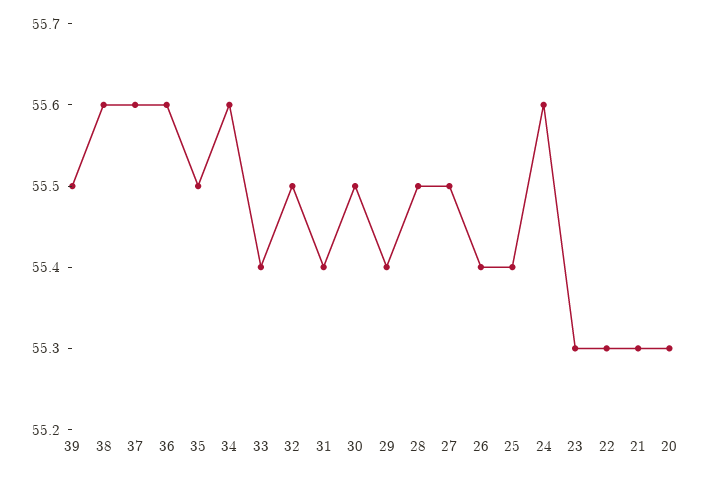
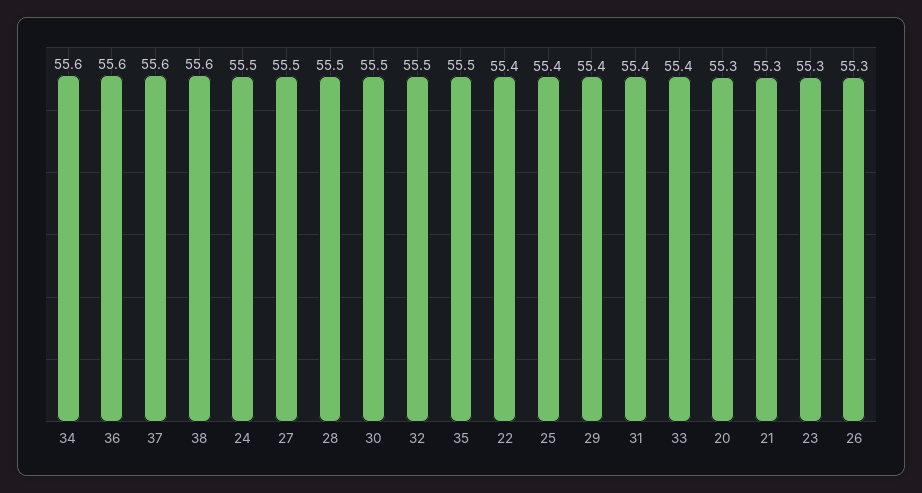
39: 55.5 -> none
26: 55.4 -> 55.3
24: 55.6 -> 55.5
22: 55.3 -> 55.4

